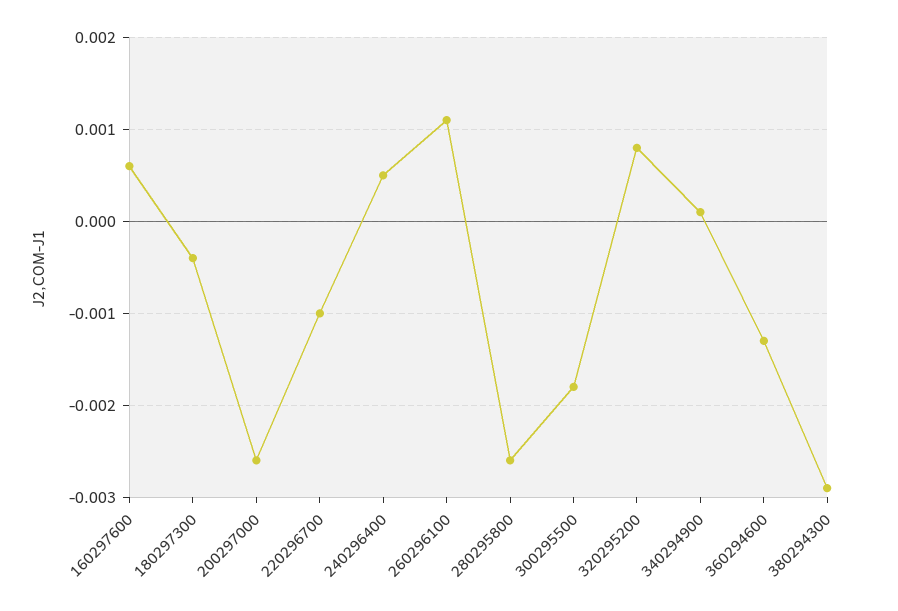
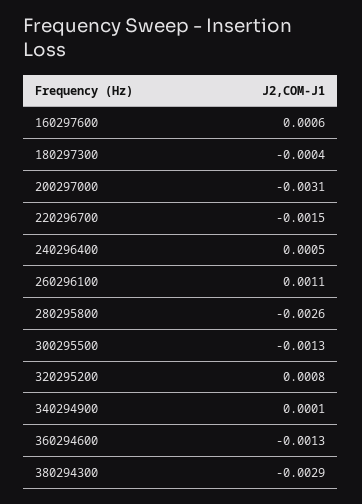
200297000: -0.0026 -> -0.0031
220296700: -0.001 -> -0.0015
300295500: -0.0018 -> -0.0013

